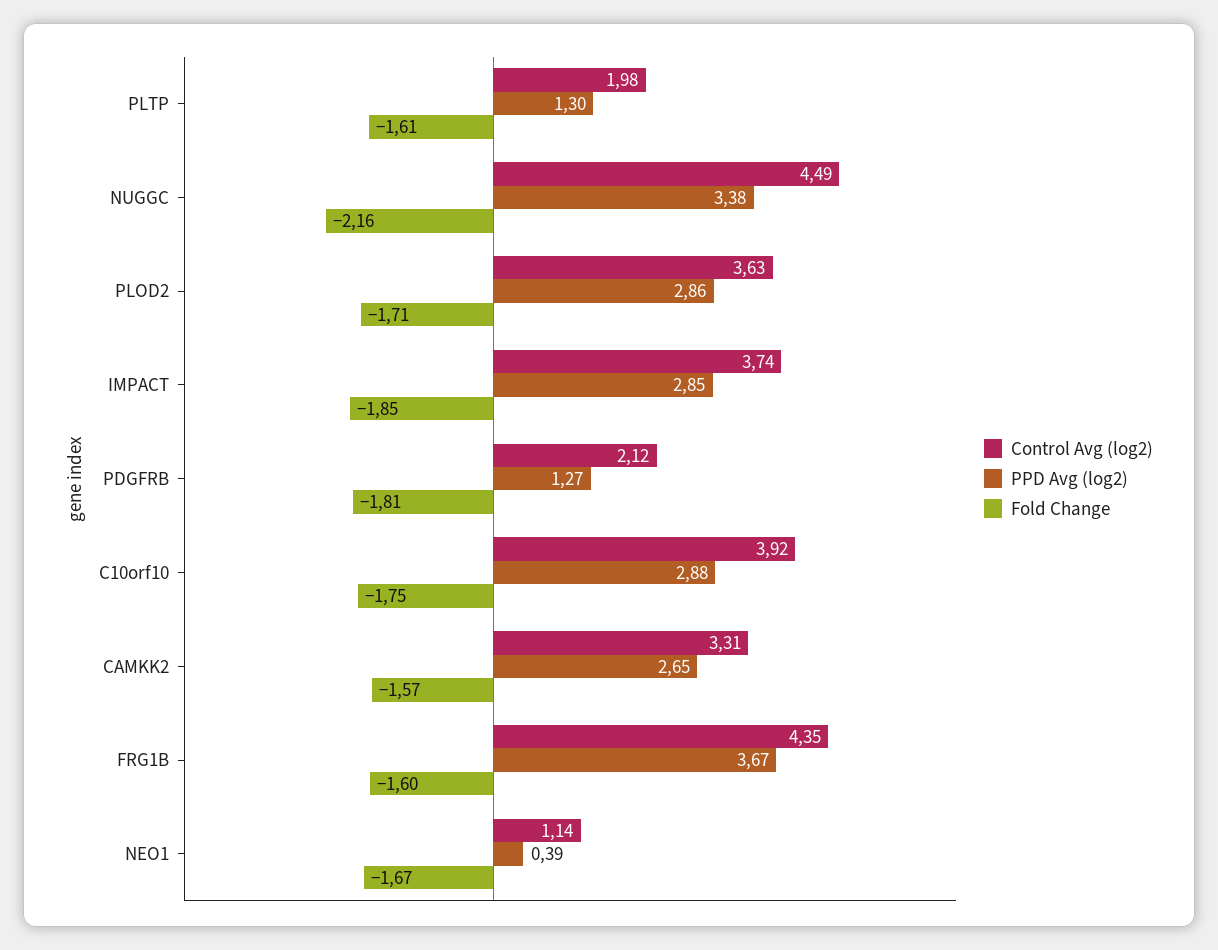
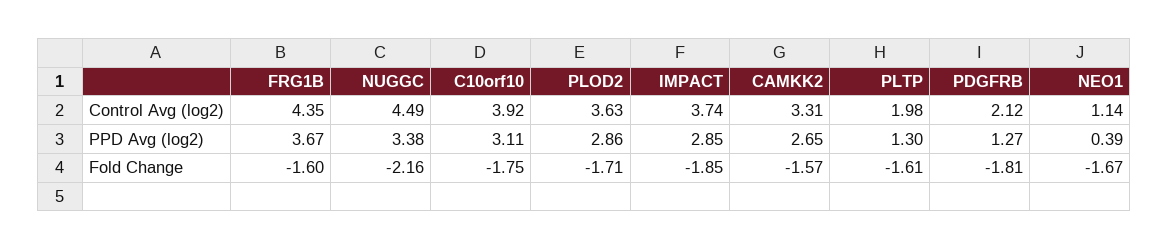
PPD Avg (log2), C10orf10: 2.88 -> 3.11

